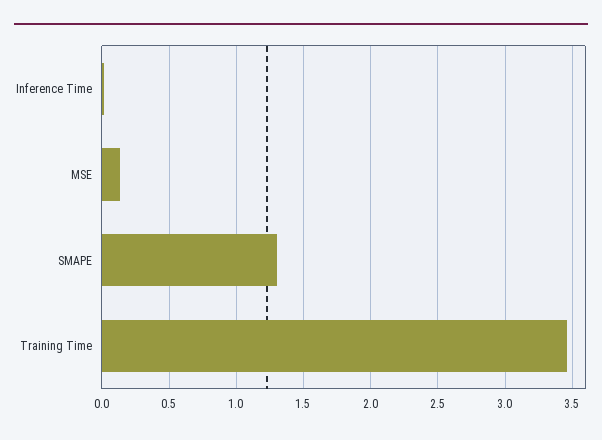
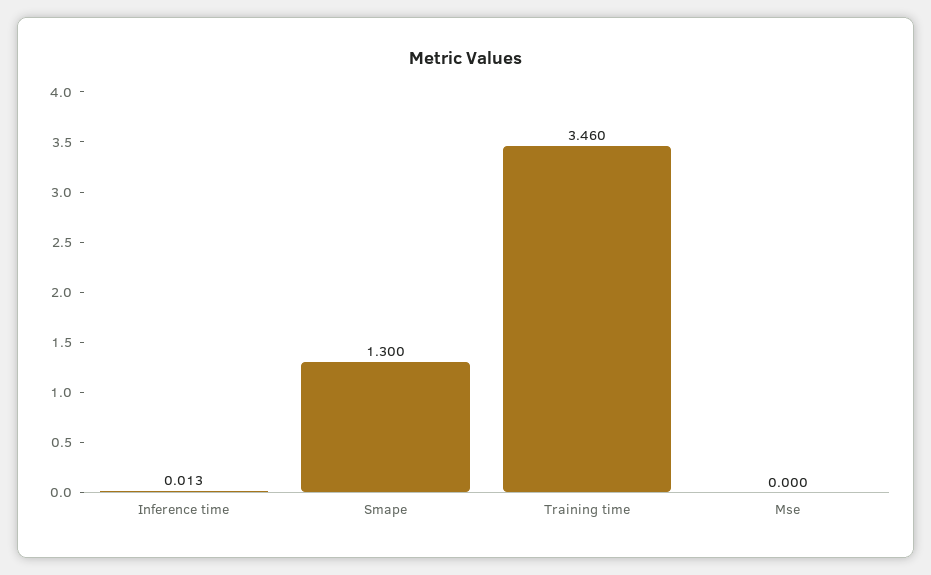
MSE: 0.15 -> 0

